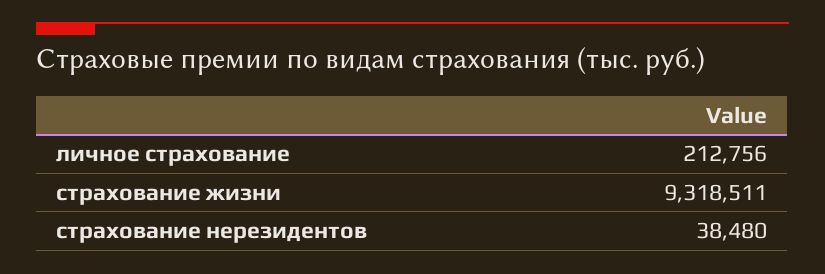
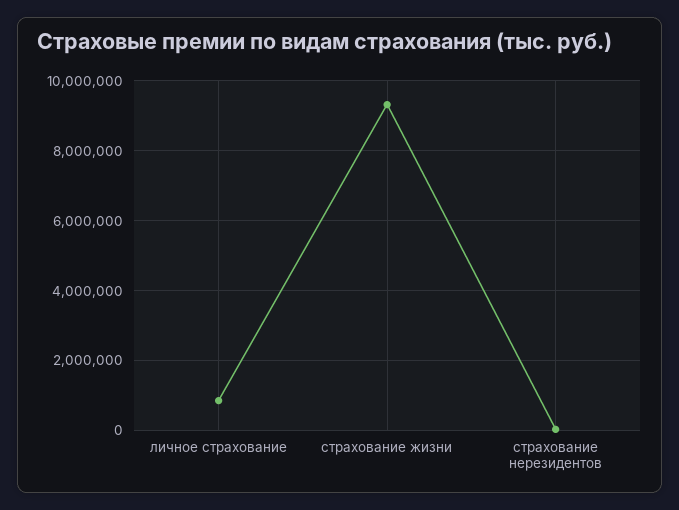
личное страхование: 212756 -> 800000

